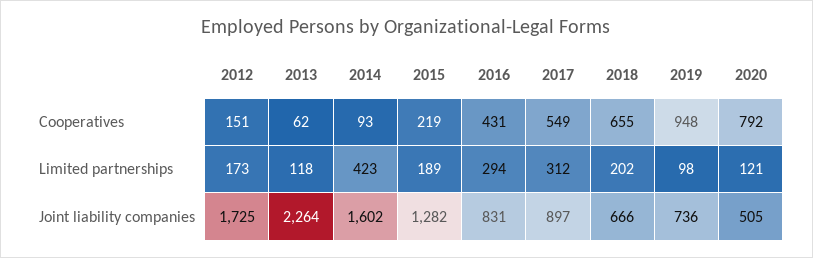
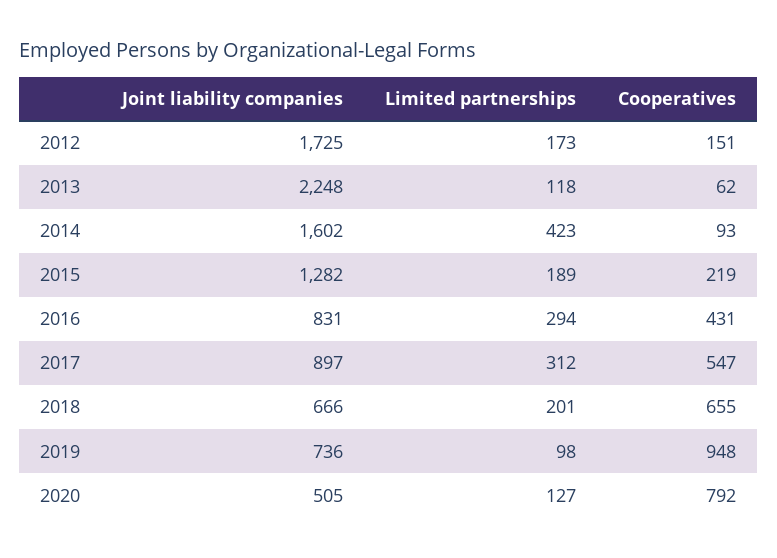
2017, Cooperatives: 549 -> 547
2018, Limited partnerships: 202 -> 201
2020, Limited partnerships: 121 -> 127
2013, Joint liability companies: 2264 -> 2248

